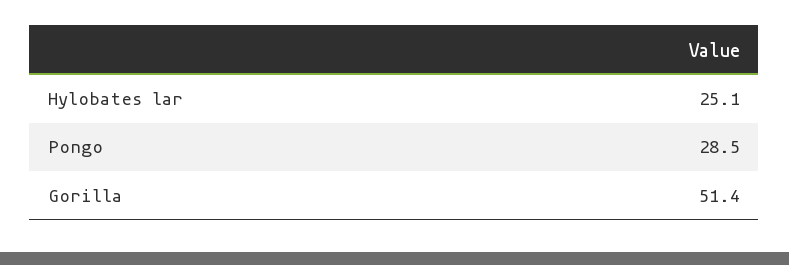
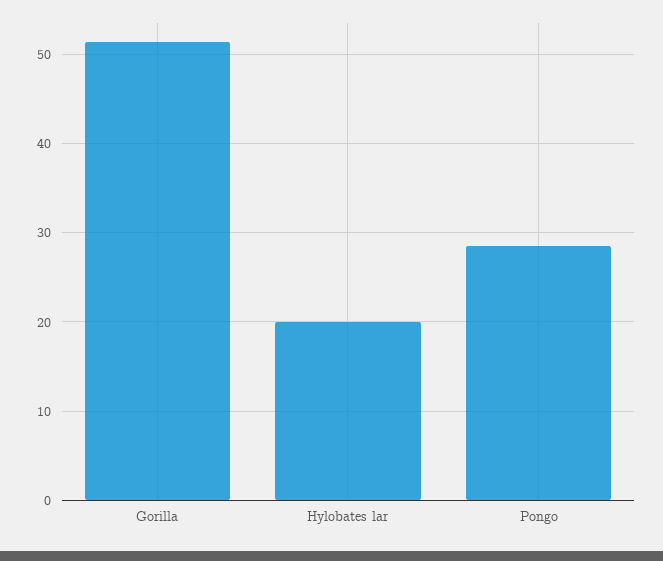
Hylobates lar: 25.1 -> 20

